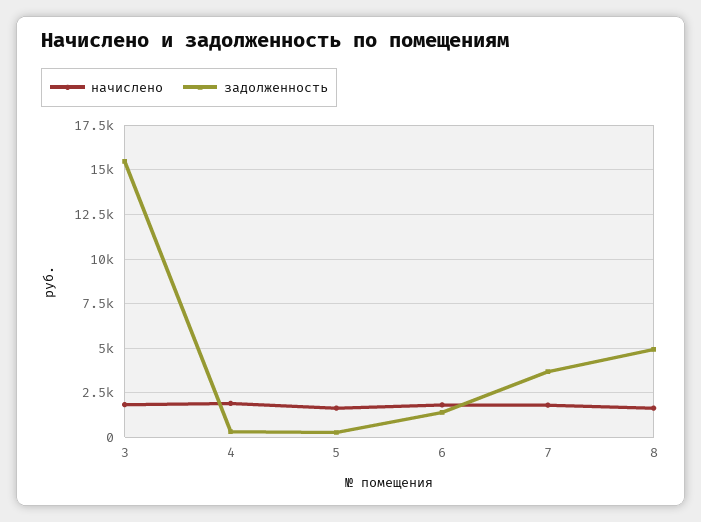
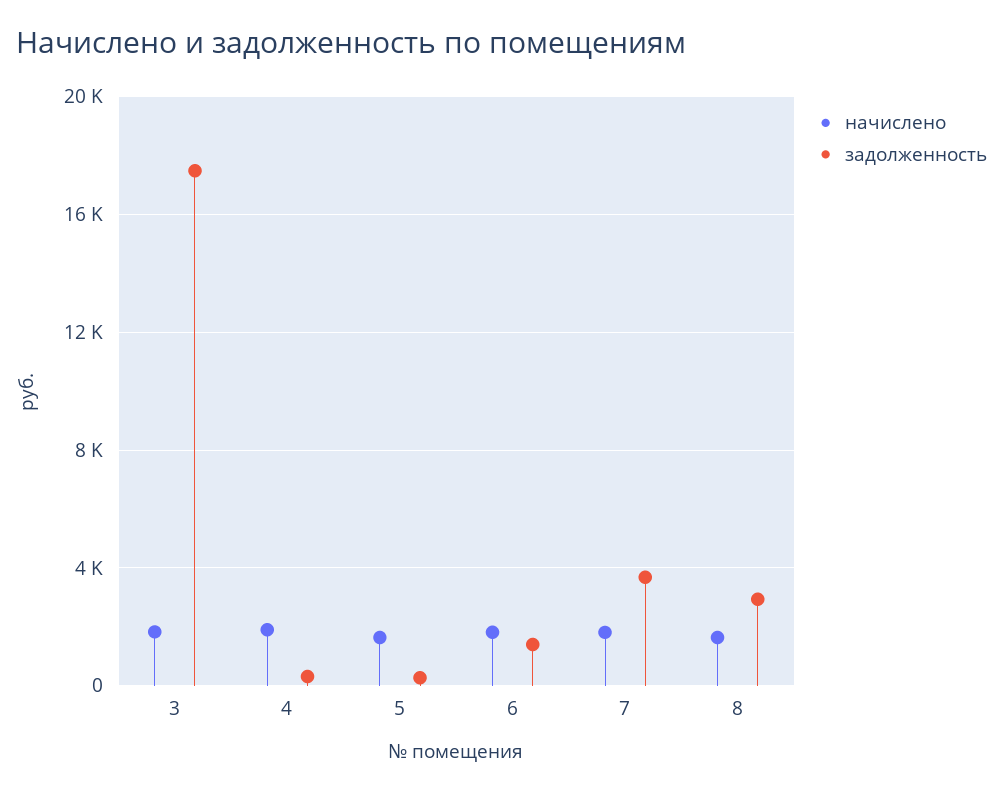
задолженность, 3: 15500 -> 17500
задолженность, 8: 5000 -> 3000

